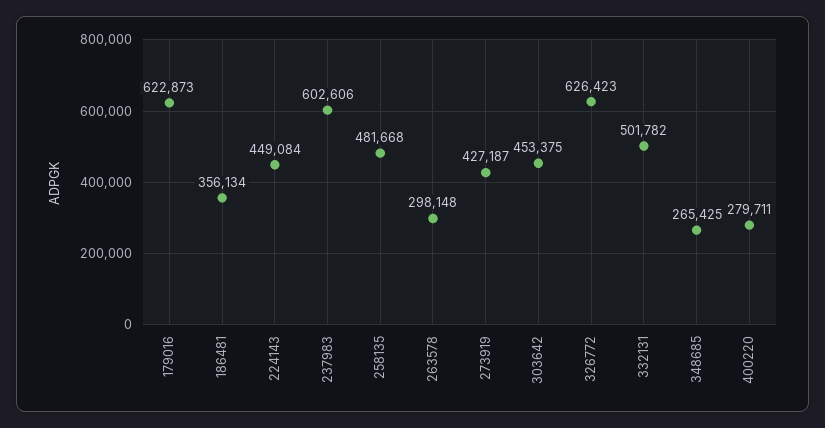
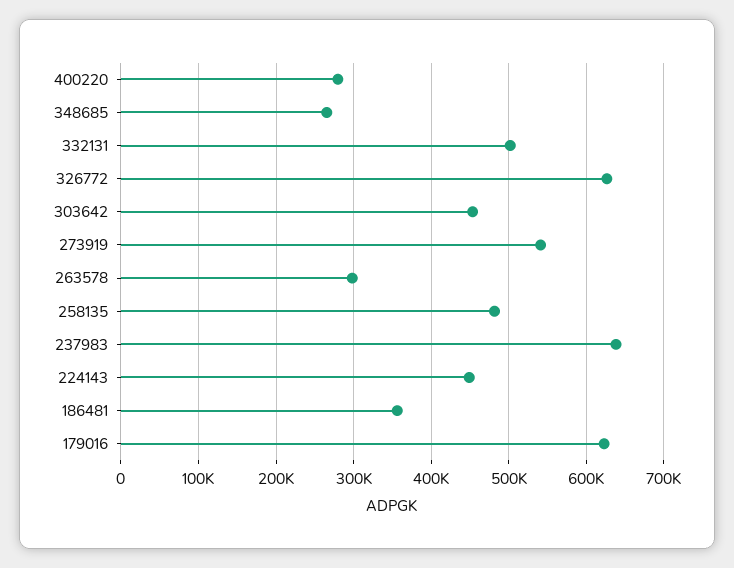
237983: 602606 -> 640000
273919: 427187 -> 540000

